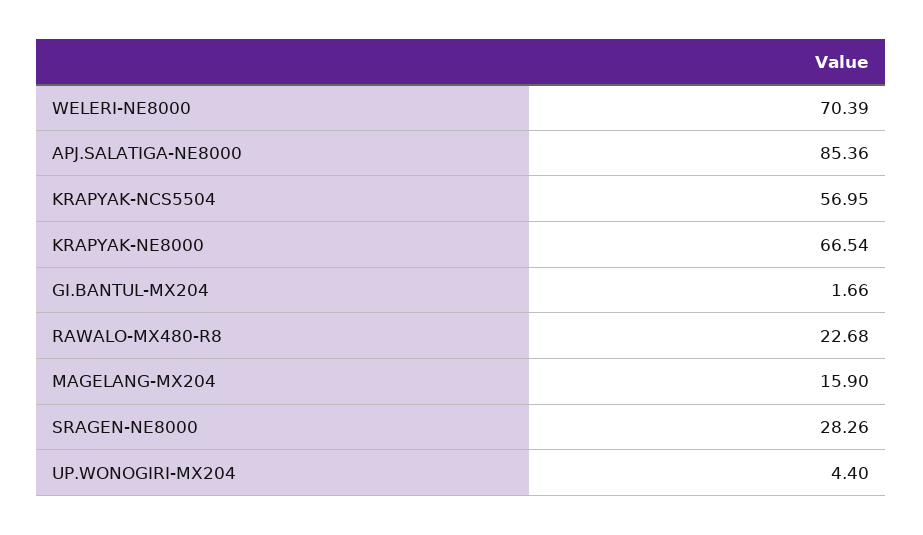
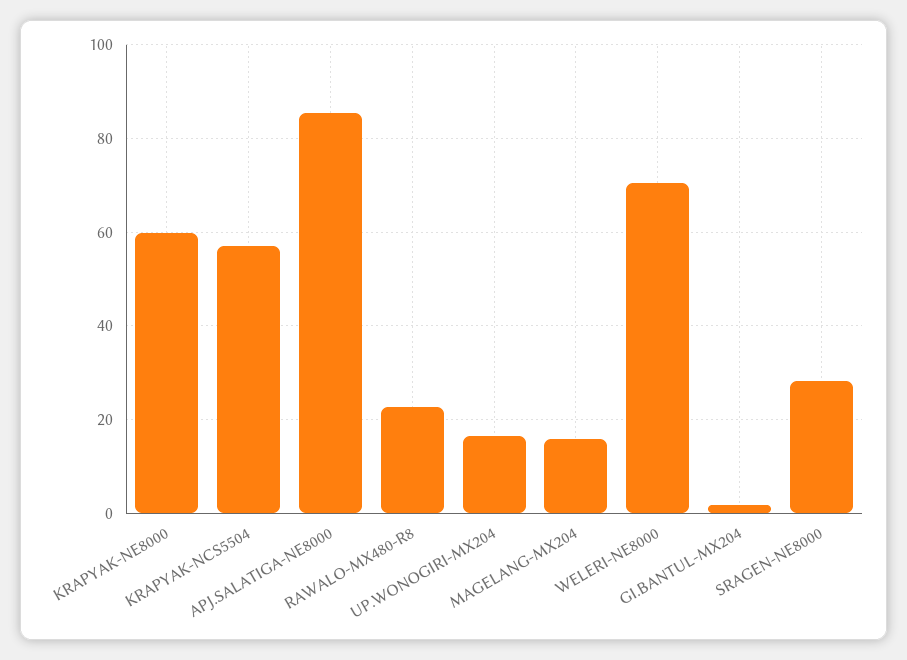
KRAPYAK-NE8000: 66.54 -> 60
UP.WONOGIRI-MX204: 4.4 -> 16

